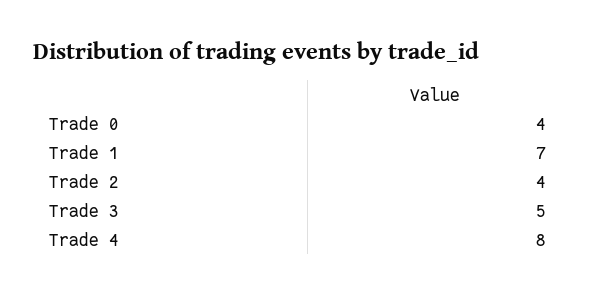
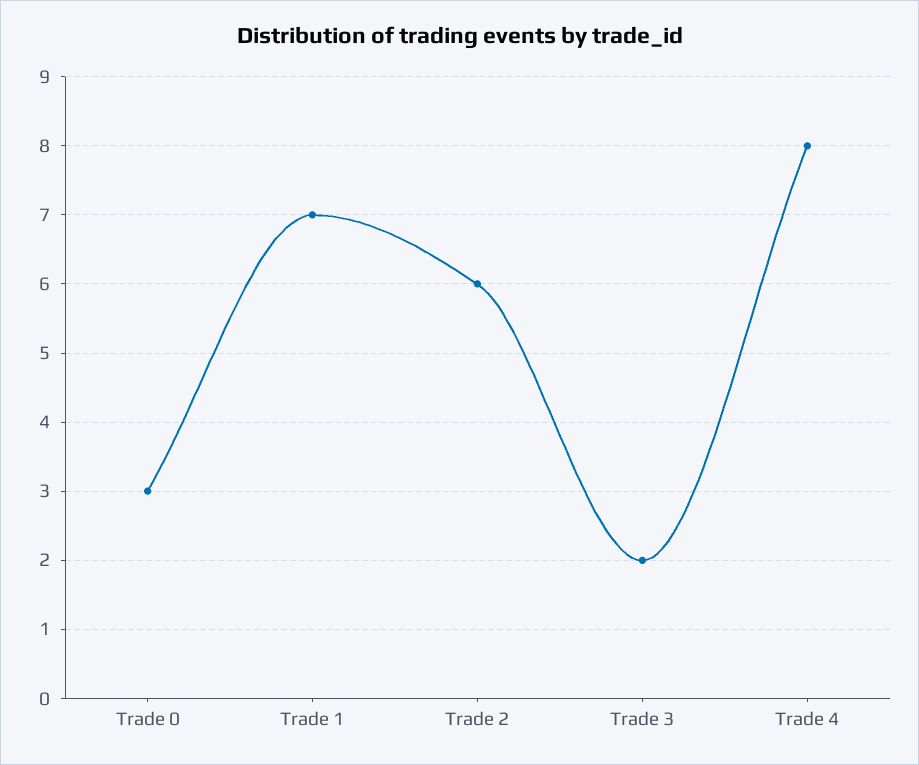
Trade 0: 4 -> 3
Trade 2: 4 -> 6
Trade 3: 5 -> 2

